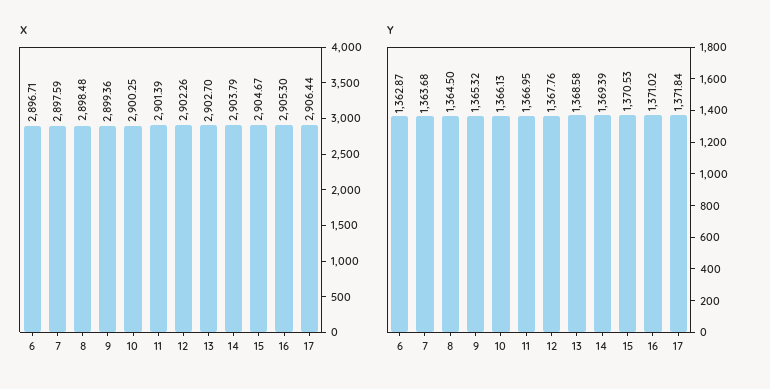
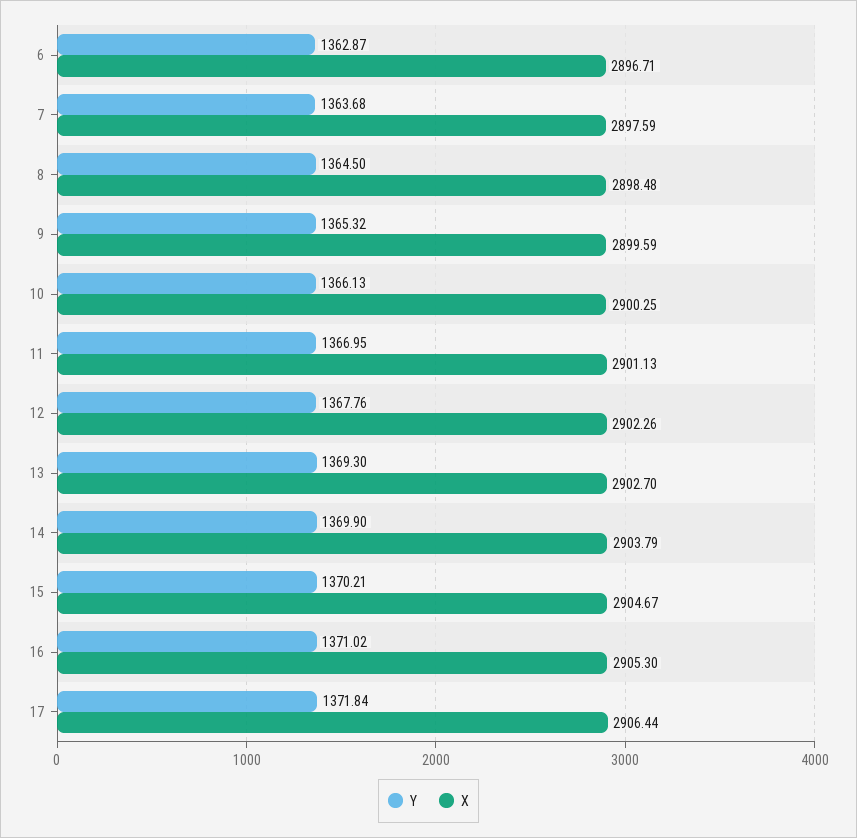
X, 9: 2899.36 -> 2899.59
X, 11: 2901.39 -> 2901.13
Y, 13: 1368.58 -> 1369.3
Y, 14: 1369.39 -> 1369.9
Y, 15: 1370.53 -> 1370.21

